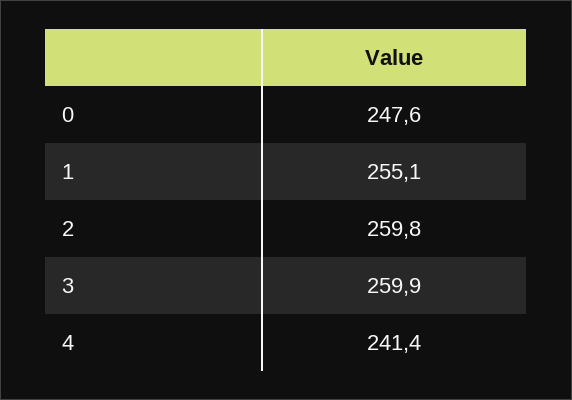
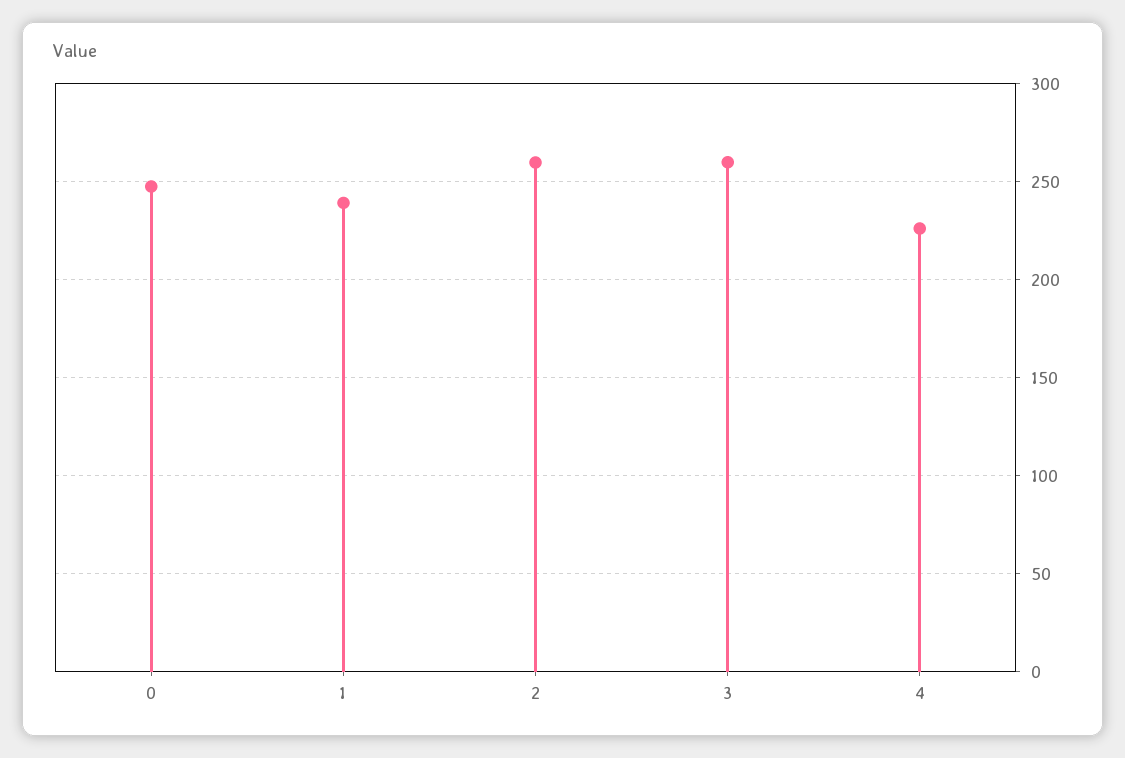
1: 255.1 -> 240
4: 241.4 -> 225

